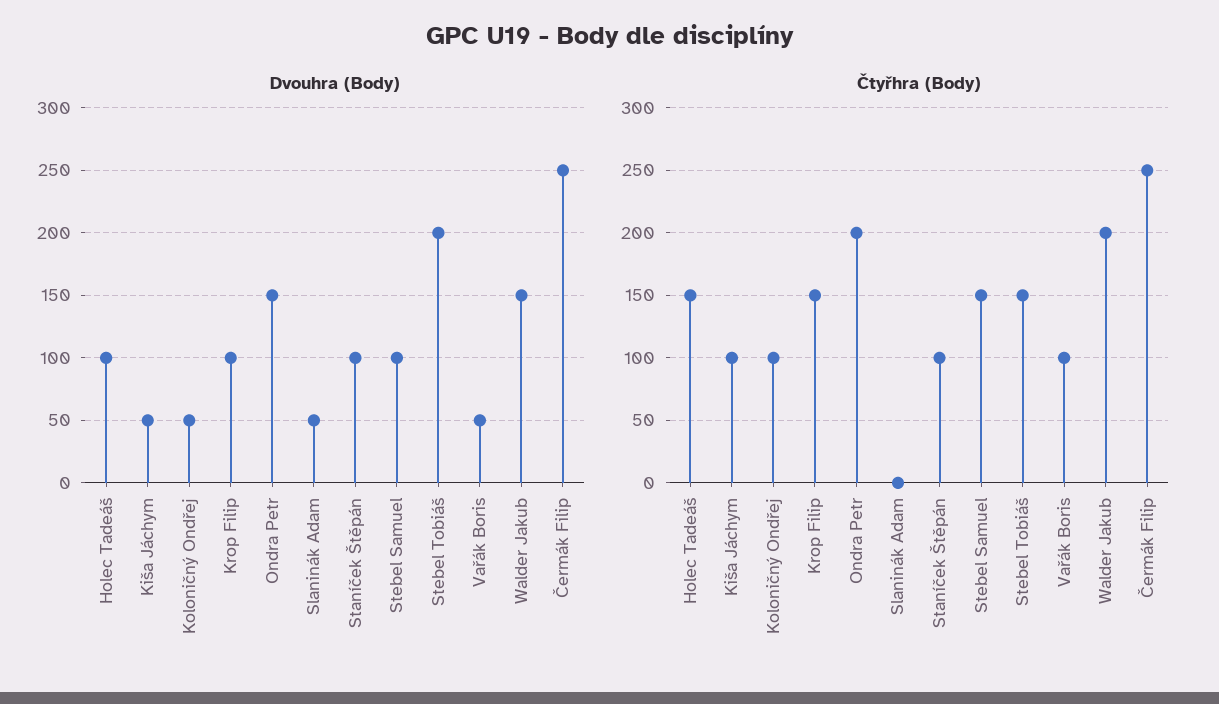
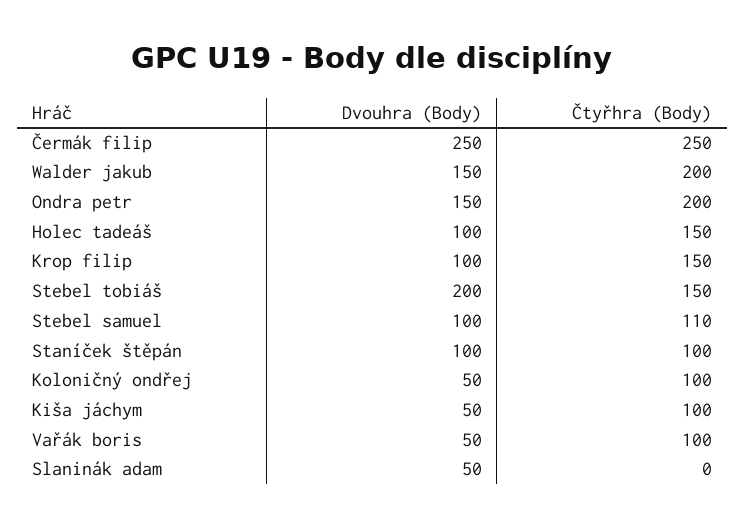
Čtyřhra (Body), Stebel Samuel: 150 -> 110

